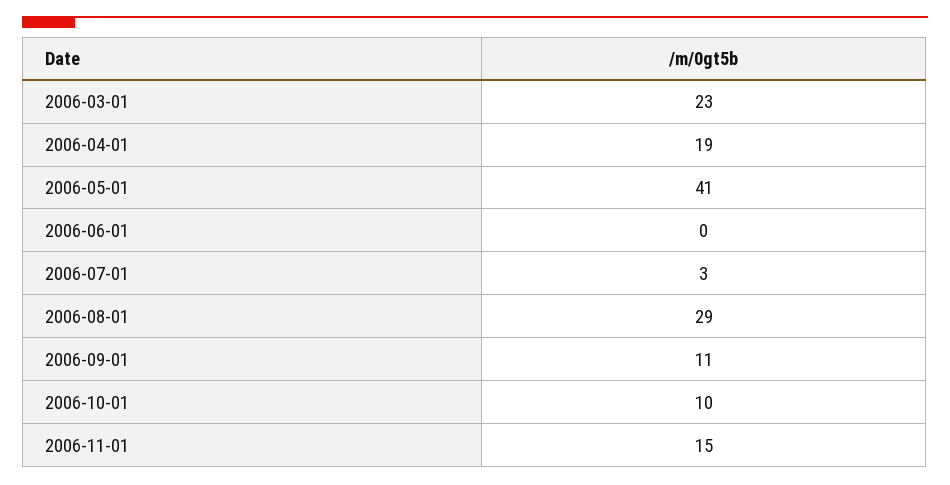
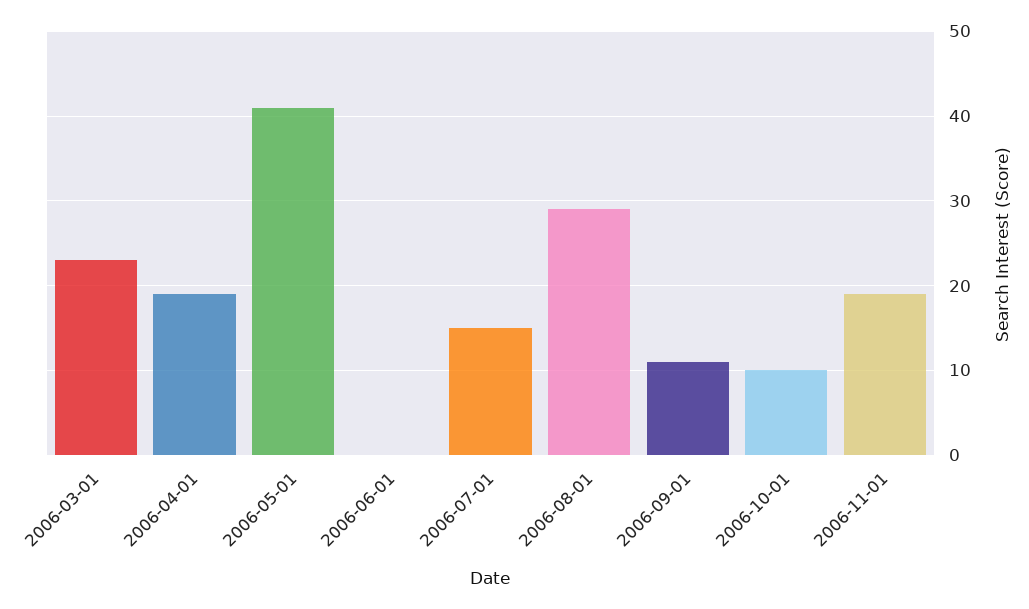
2006-07-01: 3 -> 15
2006-11-01: 15 -> 19

